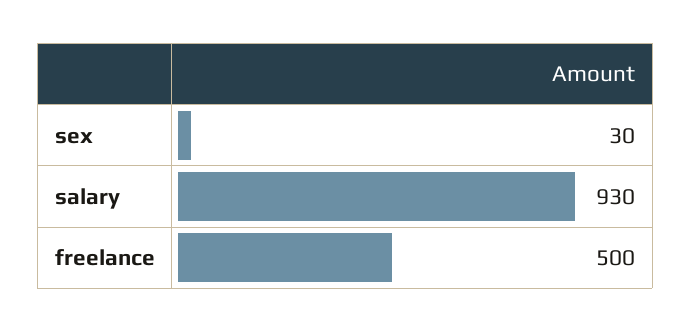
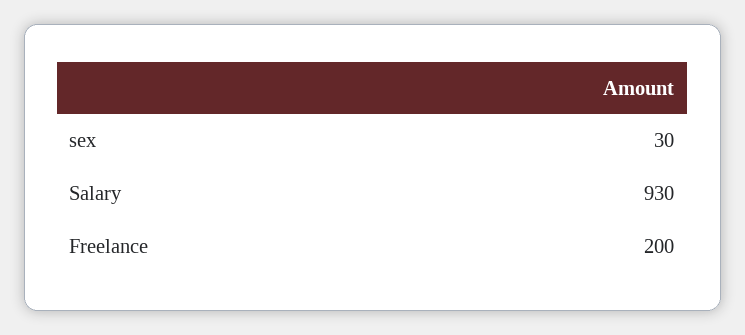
freelance: 500 -> 200

